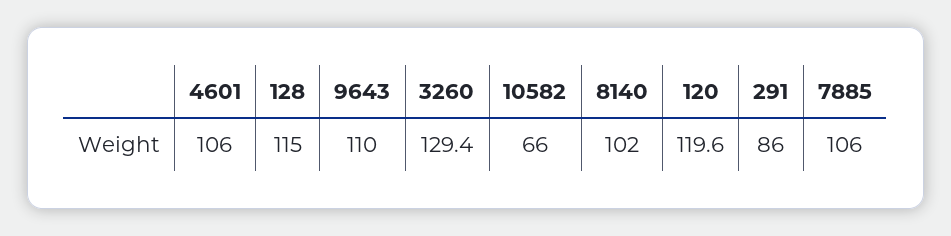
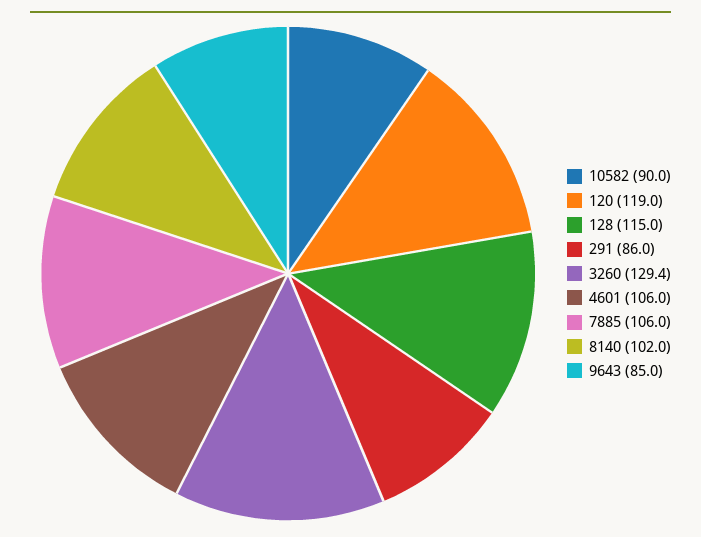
9643: 110 -> 85
10582: 66 -> 90
120: 119.6 -> 119

